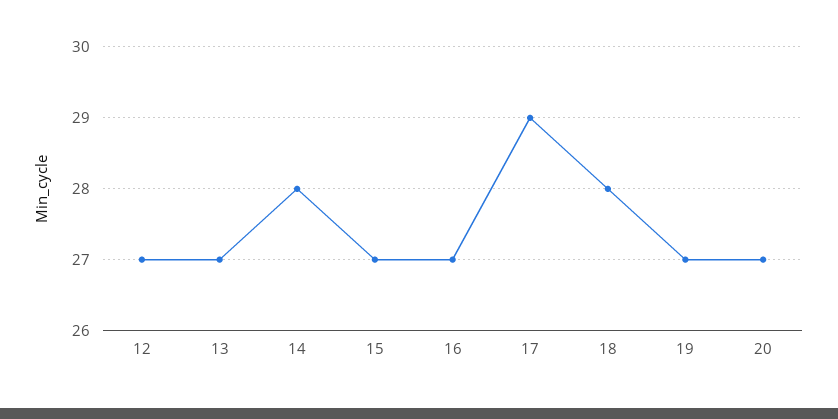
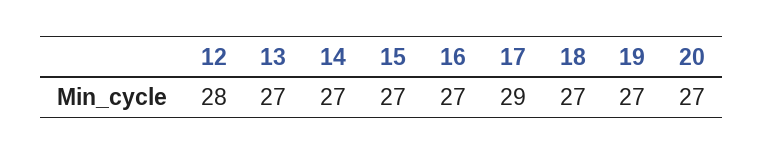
12: 27 -> 28
14: 28 -> 27
18: 28 -> 27

